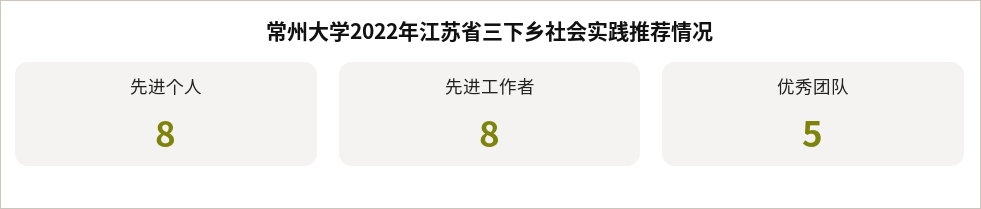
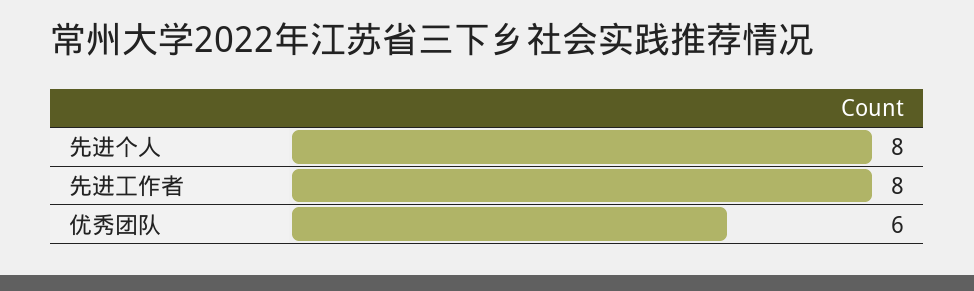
优秀团队: 5 -> 6

